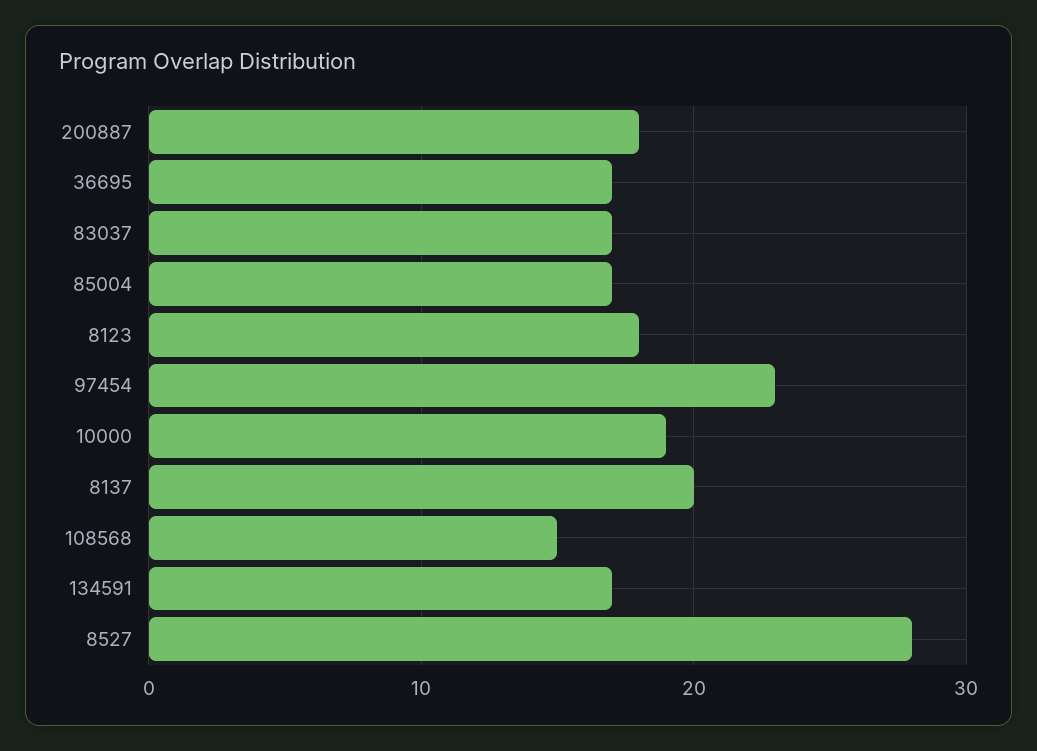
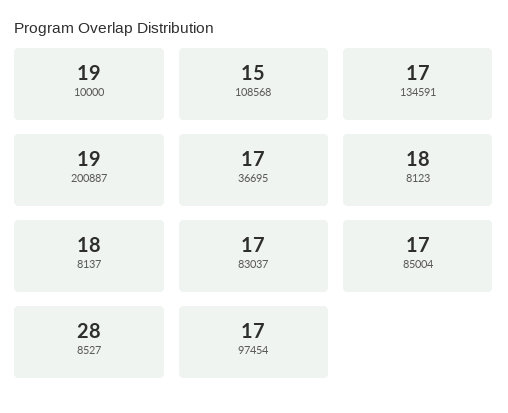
200887: 18 -> 19
97454: 23 -> 17
8137: 20 -> 18

